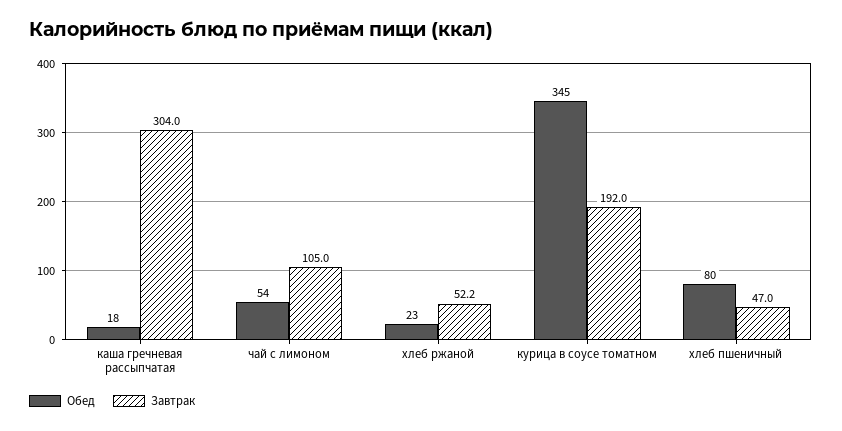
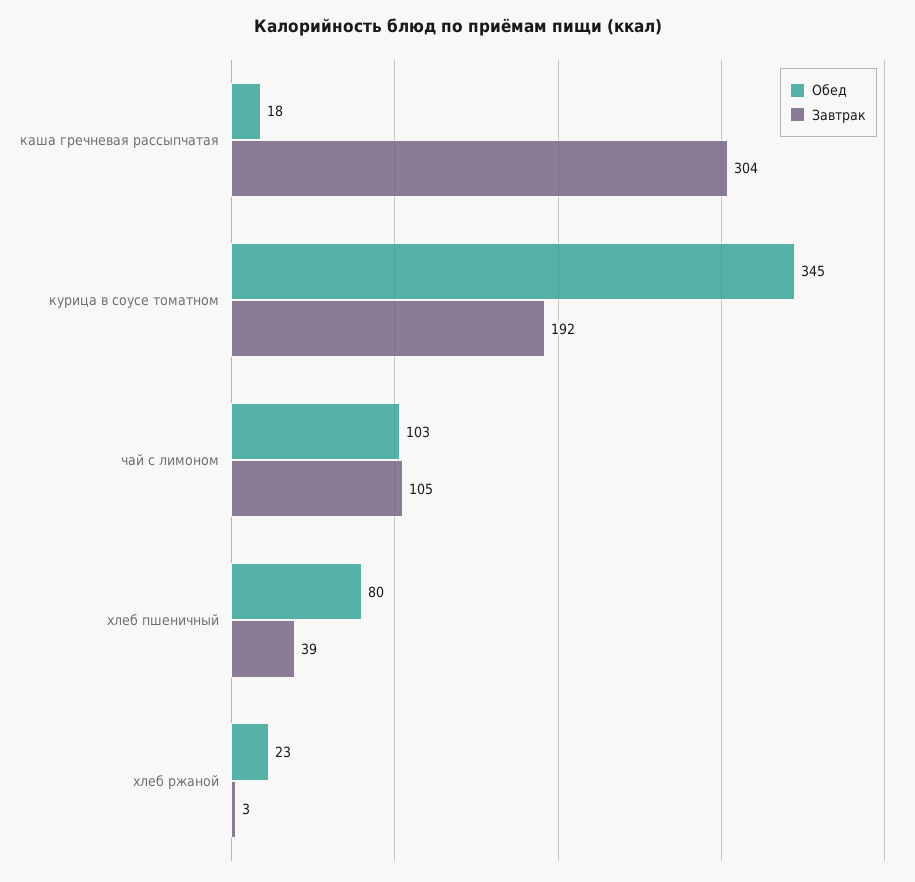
Обед, чай с лимоном: 54 -> 103
Завтрак, хлеб ржаной: 52.2 -> 3
Завтрак, хлеб пшеничный: 47 -> 39

